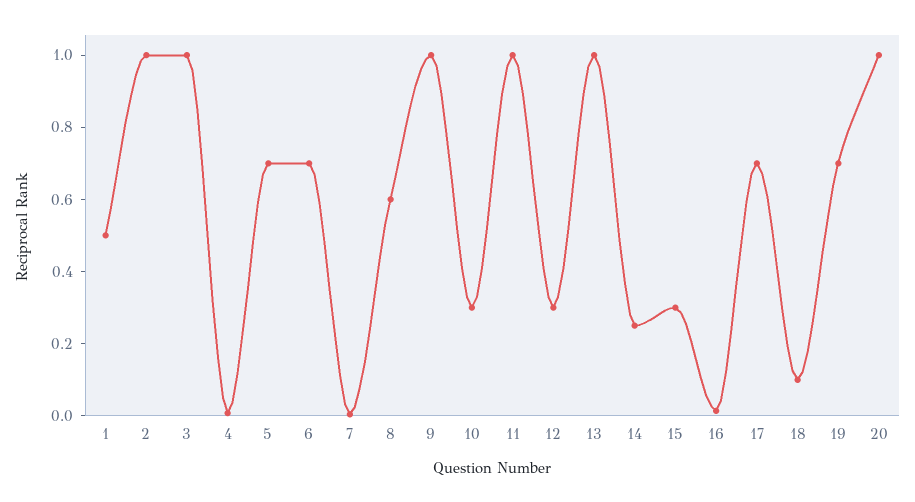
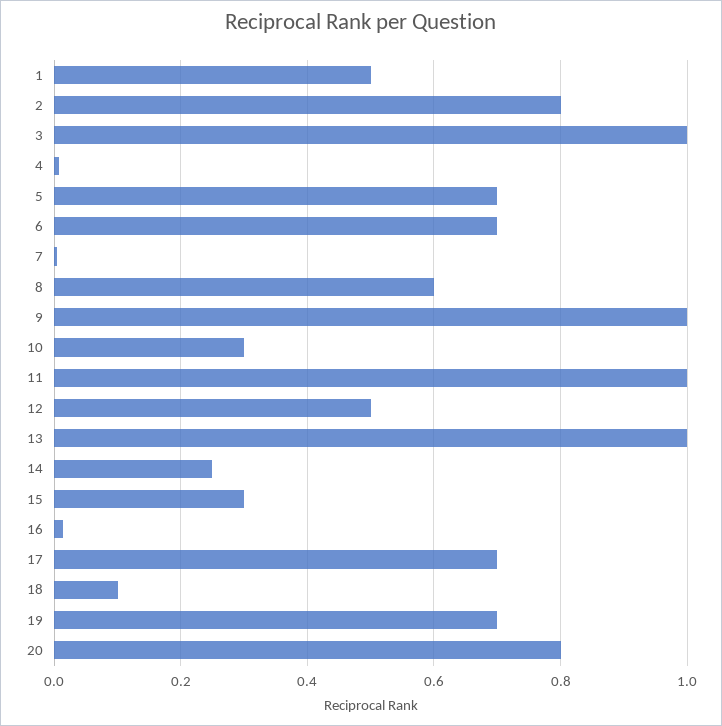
2: 1 -> 0.8
12: 0.3 -> 0.5
20: 1 -> 0.8

